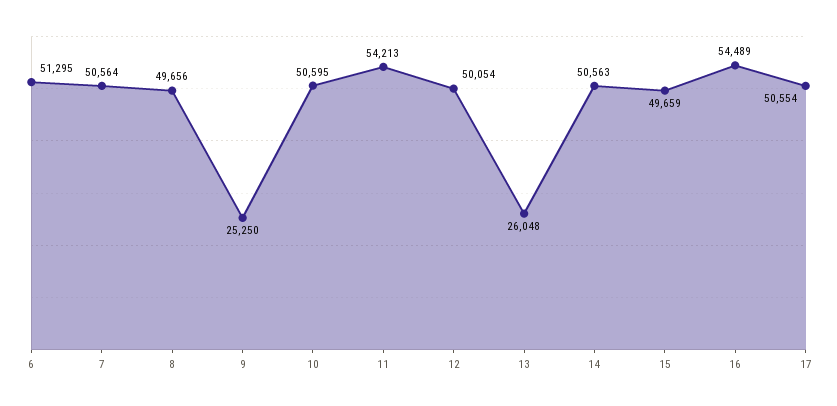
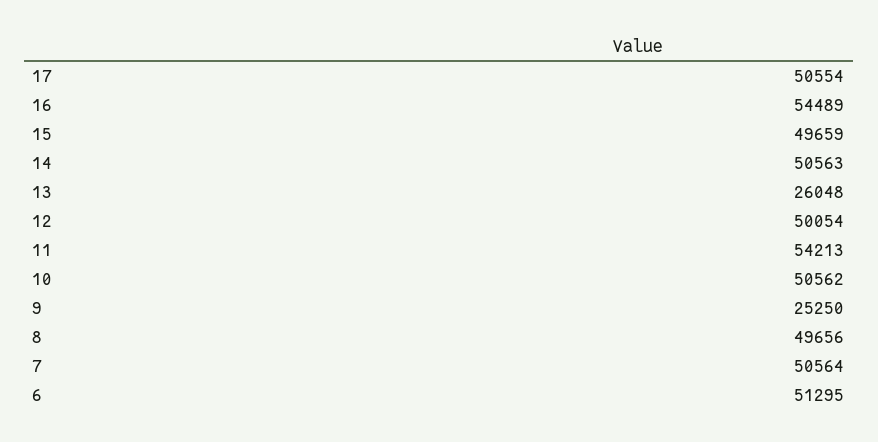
10: 50595 -> 50562

